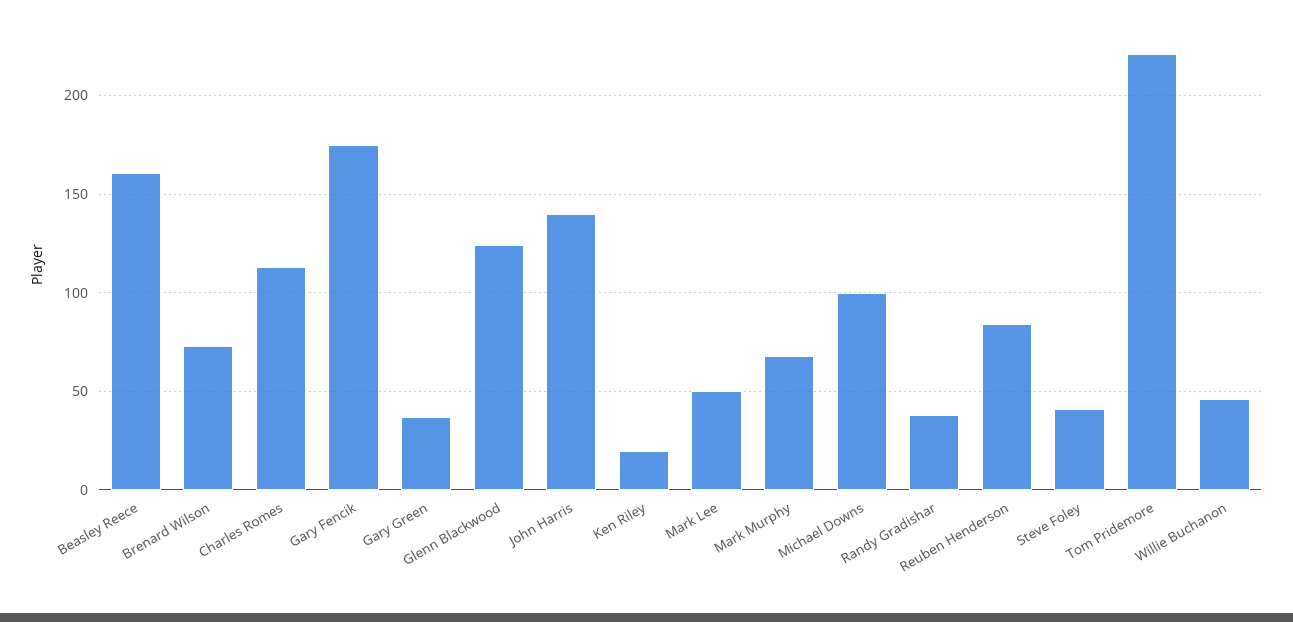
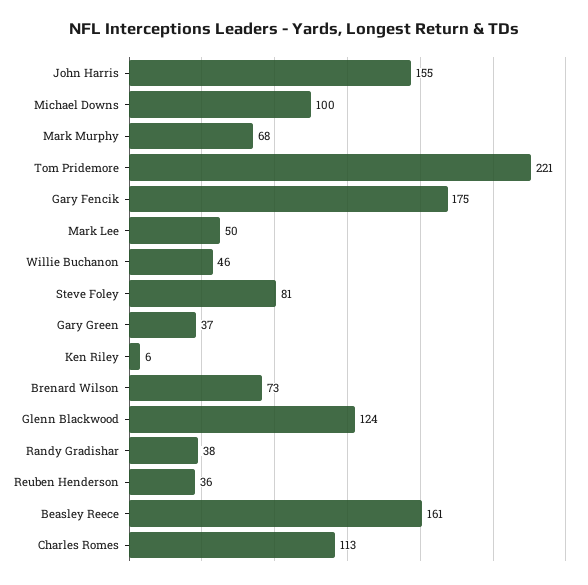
John Harris: 140 -> 155
Ken Riley: 20 -> 6
Reuben Henderson: 85 -> 36
Steve Foley: 40 -> 81

